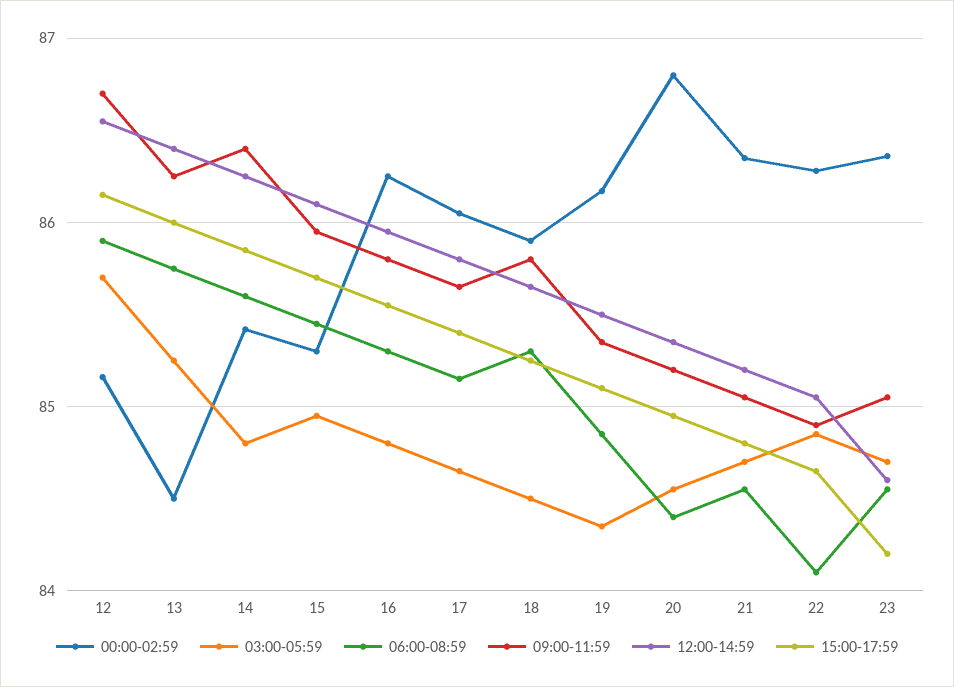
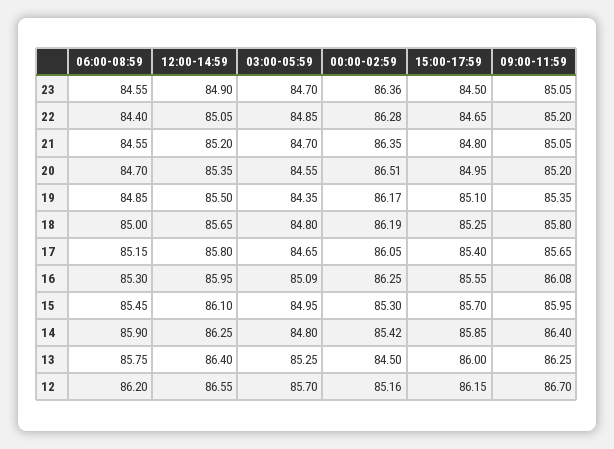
06:00-08:59, 12: 85.9 -> 86.2
06:00-08:59, 14: 85.6 -> 85.9
03:00-05:59, 16: 84.8 -> 85.09
09:00-11:59, 16: 85.8 -> 86.08
00:00-02:59, 18: 85.9 -> 86.19
03:00-05:59, 18: 84.5 -> 84.8
06:00-08:59, 18: 85.3 -> 85
00:00-02:59, 20: 86.8 -> 86.51
06:00-08:59, 20: 84.4 -> 84.7
06:00-08:59, 22: 84.1 -> 84.4
09:00-11:59, 22: 84.9 -> 85.2
12:00-14:59, 23: 84.6 -> 84.9
15:00-17:59, 23: 84.2 -> 84.5

